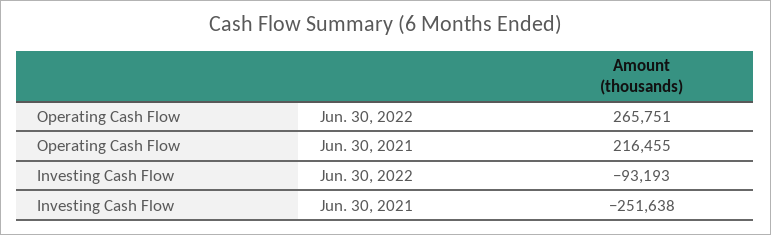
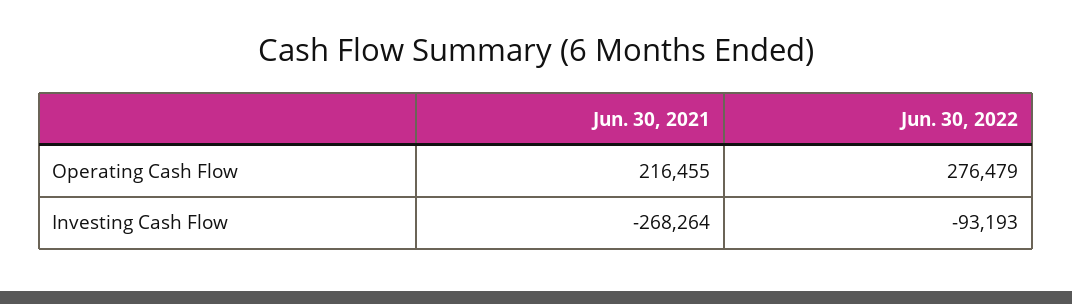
Operating Cash Flow, Jun. 30, 2022: 265751 -> 276479
Investing Cash Flow, Jun. 30, 2021: -251638 -> -268264

